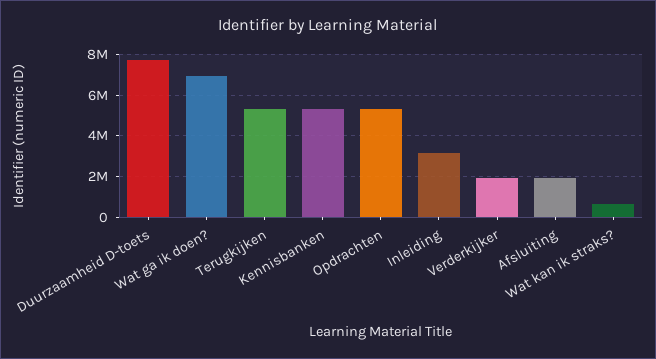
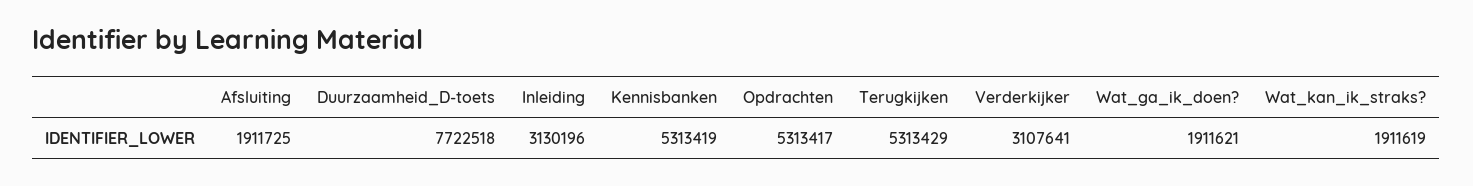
Wat ga ik doen?: 7000000 -> 1911621
Verderkijker: 2000000 -> 3107641
Wat kan ik straks?: 500000 -> 1911619

